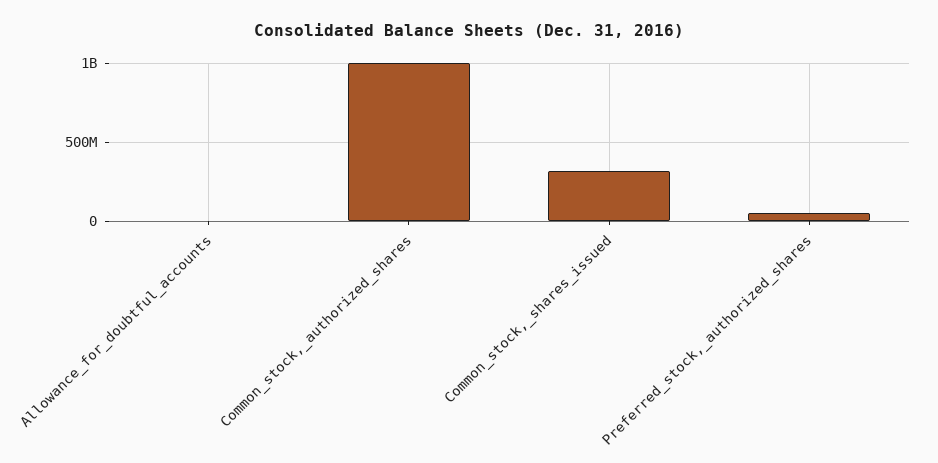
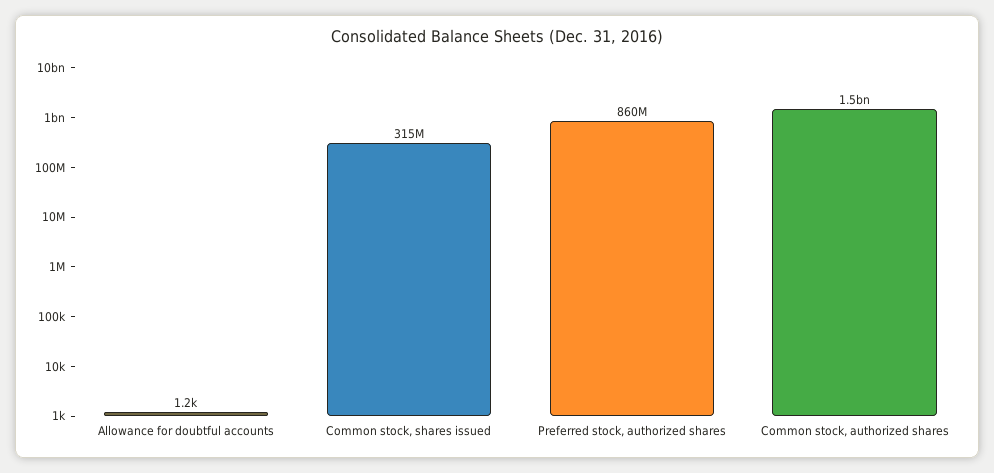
Common_stock,_authorized_shares: 1000000000 -> 1500000000
Preferred_stock,_authorized_shares: 50000000 -> 860000000

